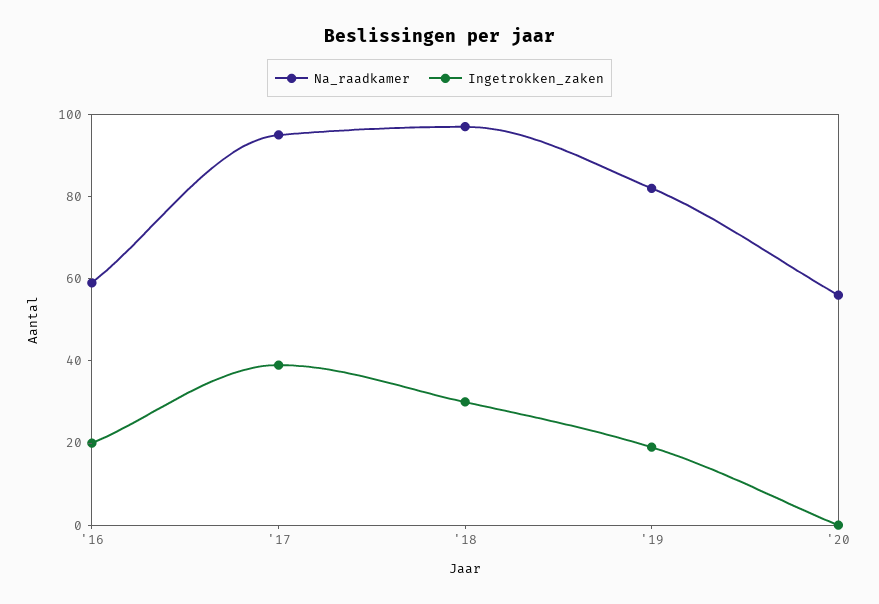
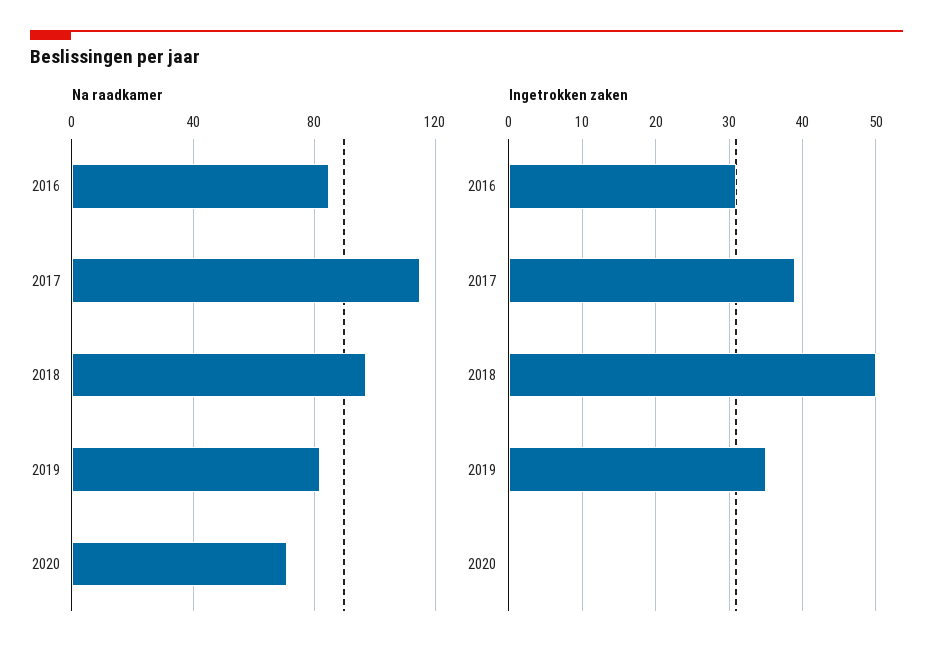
Na_raadkamer, '16: 60 -> 85
Ingetrokken_zaken, '16: 20 -> 31
Na_raadkamer, '17: 95 -> 115
Ingetrokken_zaken, '18: 30 -> 50
Ingetrokken_zaken, '19: 20 -> 35
Na_raadkamer, '20: 55 -> 70

